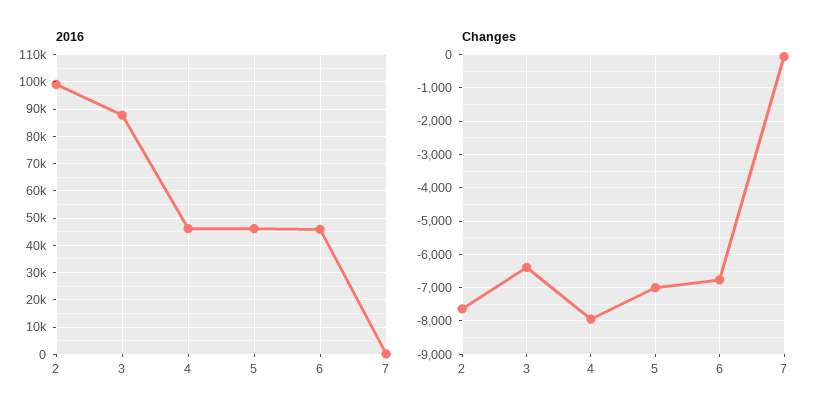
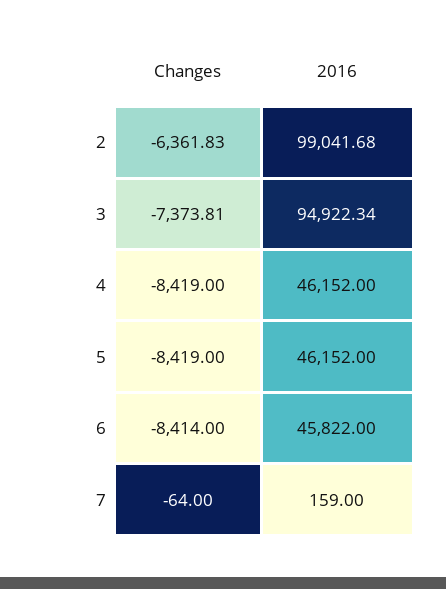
2016, 3: 87500 -> 94922.34
Changes, 2: -7600 -> -6361.83
Changes, 3: -6400 -> -7373.81
Changes, 4: -8000 -> -8419
Changes, 5: -7000 -> -8419
Changes, 6: -6800 -> -8414

